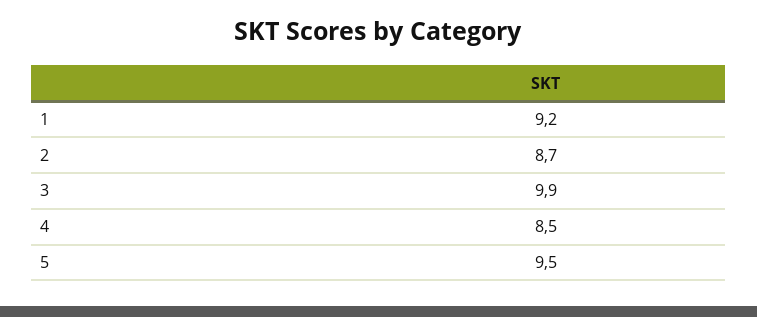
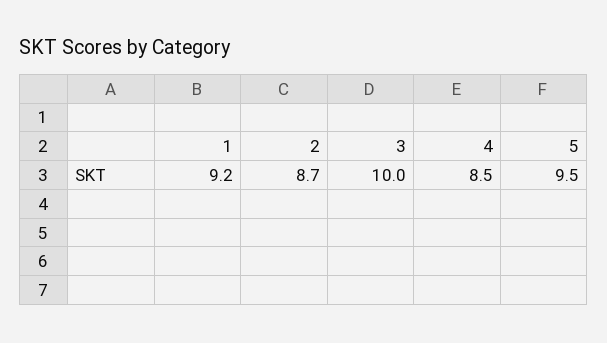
3: 9.9 -> 10

